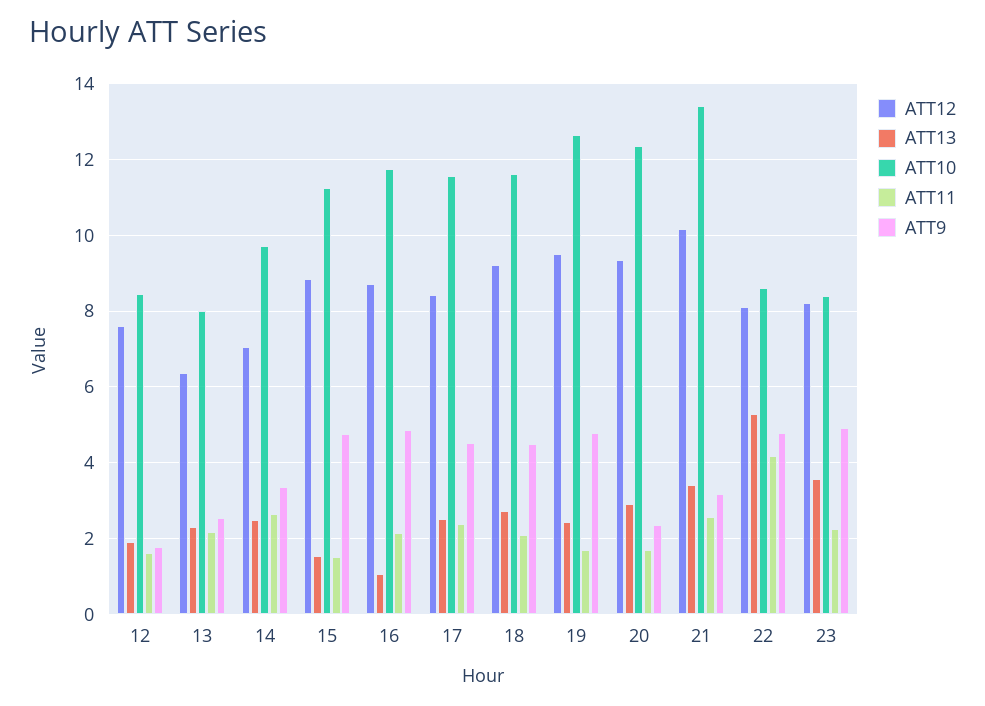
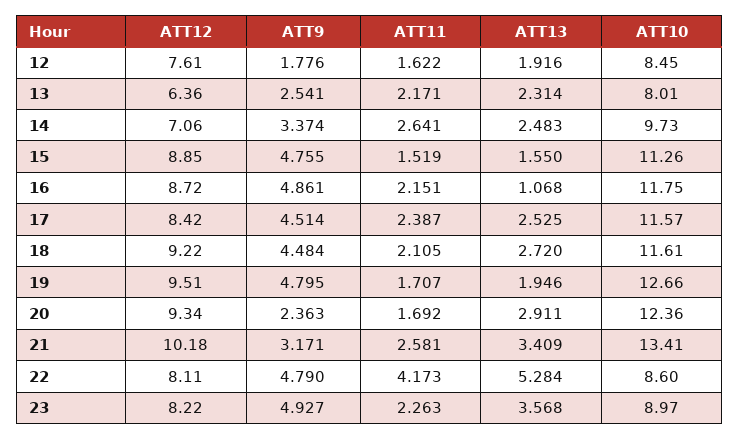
ATT13, 19: 2.4 -> 1.946
ATT10, 23: 8.4 -> 8.97

